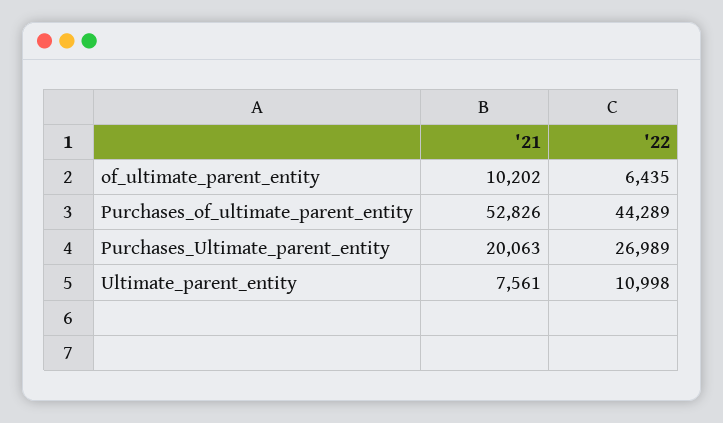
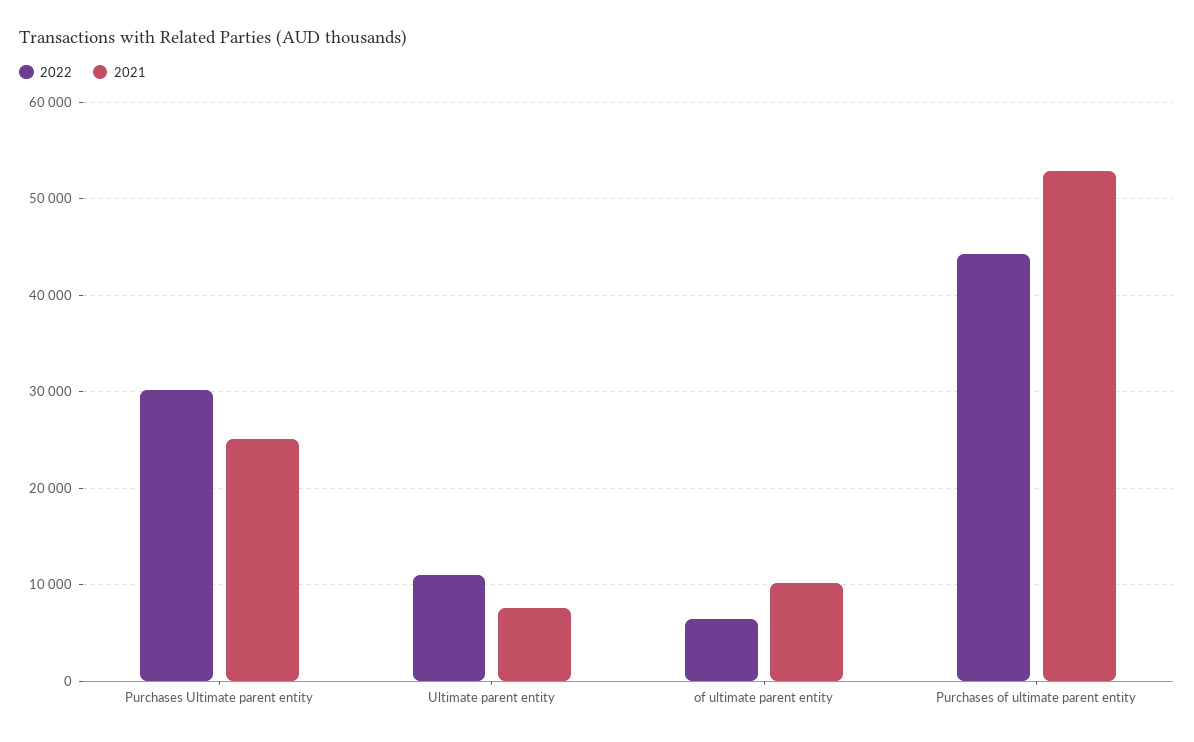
'21, Purchases_Ultimate_parent_entity: 20063 -> 25000
'22, Purchases_Ultimate_parent_entity: 26989 -> 30000

